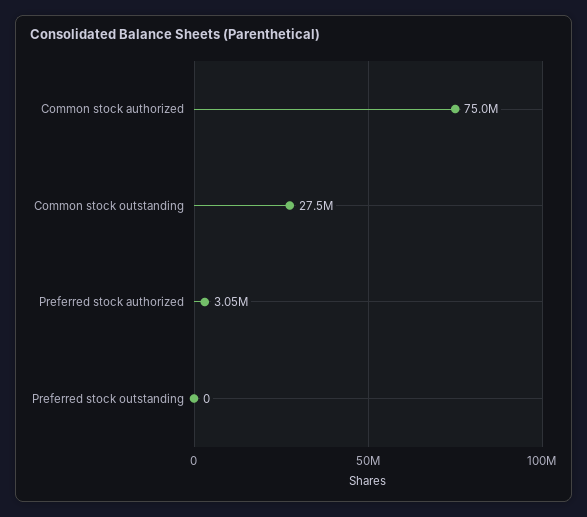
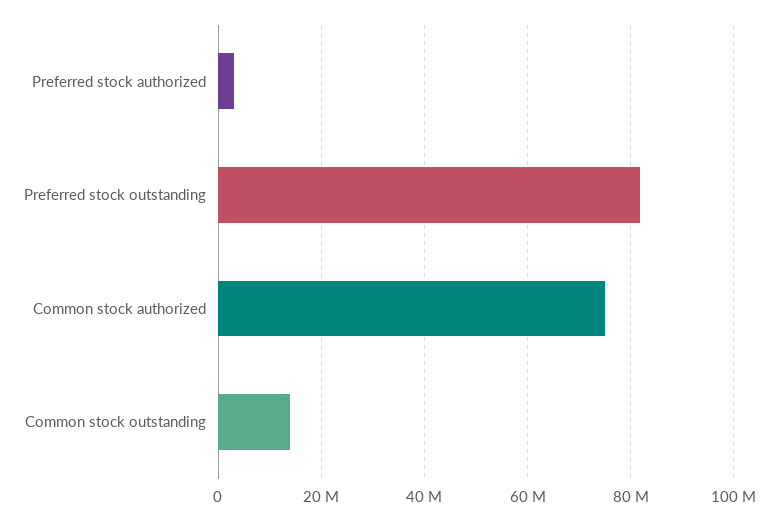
Common stock outstanding: 27500000 -> 14000000
Preferred stock outstanding: 0 -> 82000000

